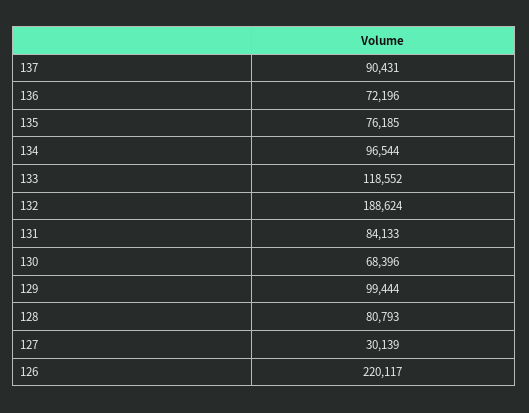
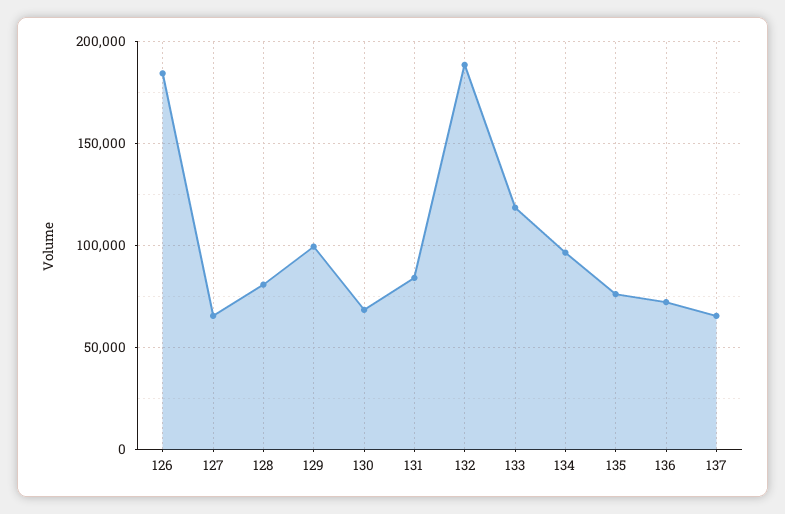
137: 90431 -> 65000
127: 30139 -> 65000
126: 220117 -> 185000

